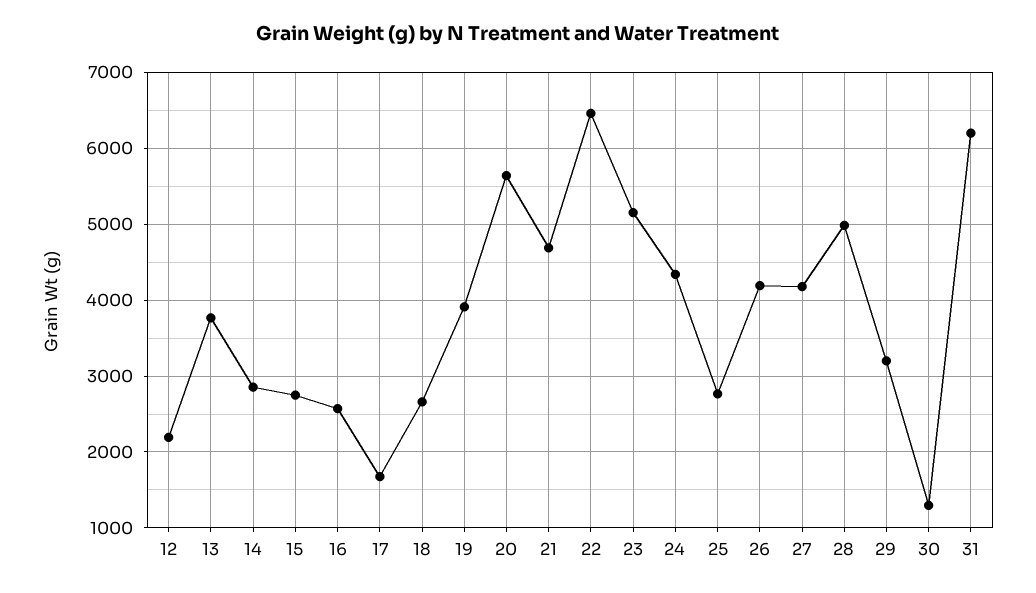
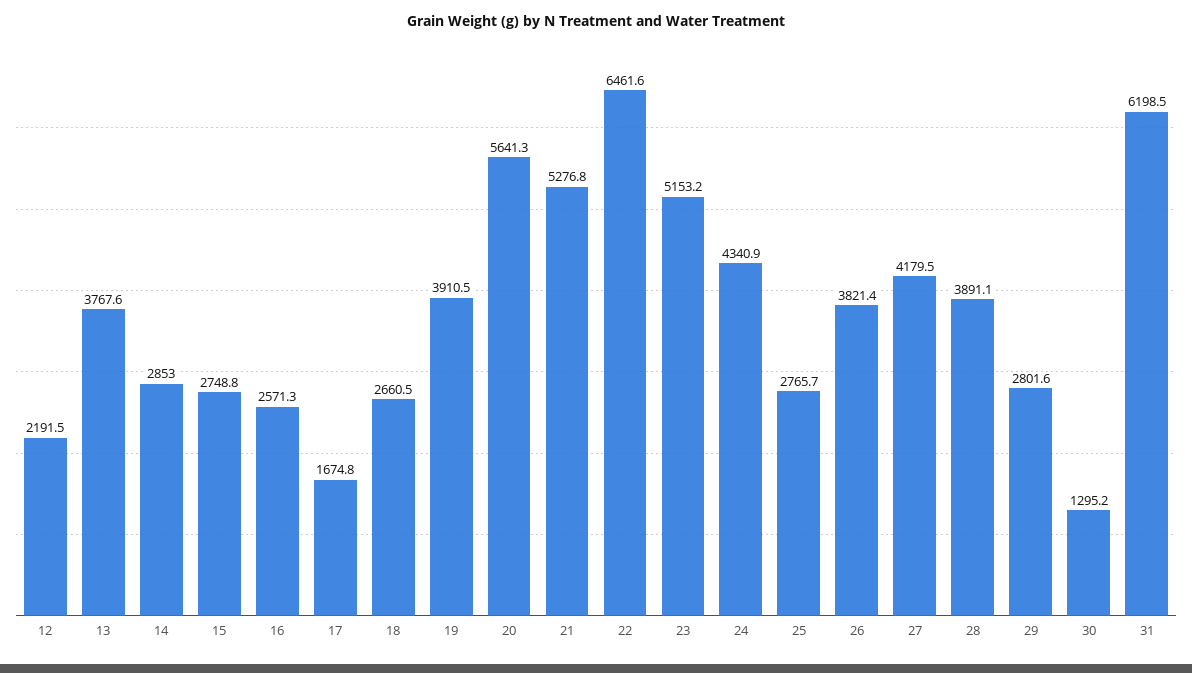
21: 4700 -> 5276.8
26: 4200 -> 3821.4
28: 5000 -> 3891.1
29: 3200 -> 2801.6

